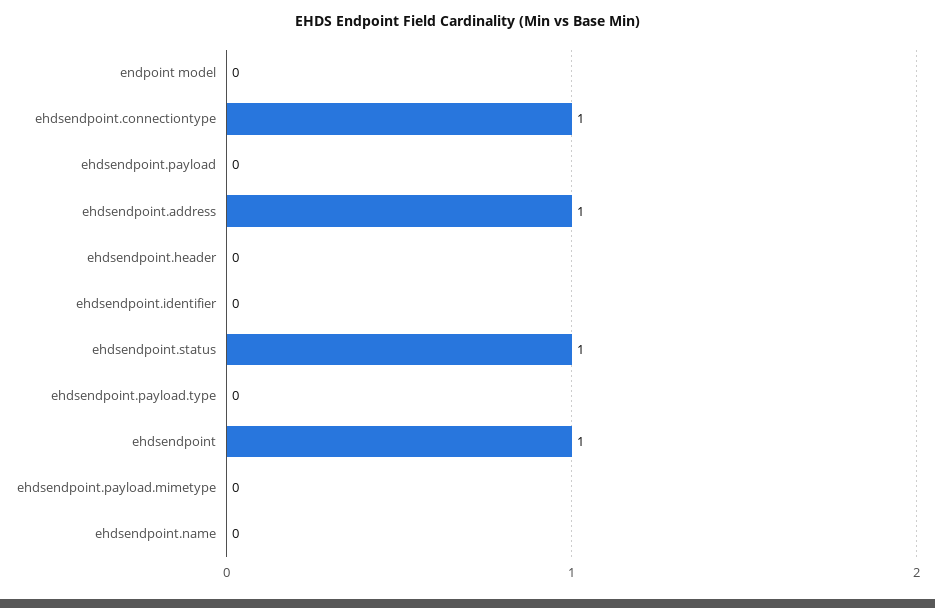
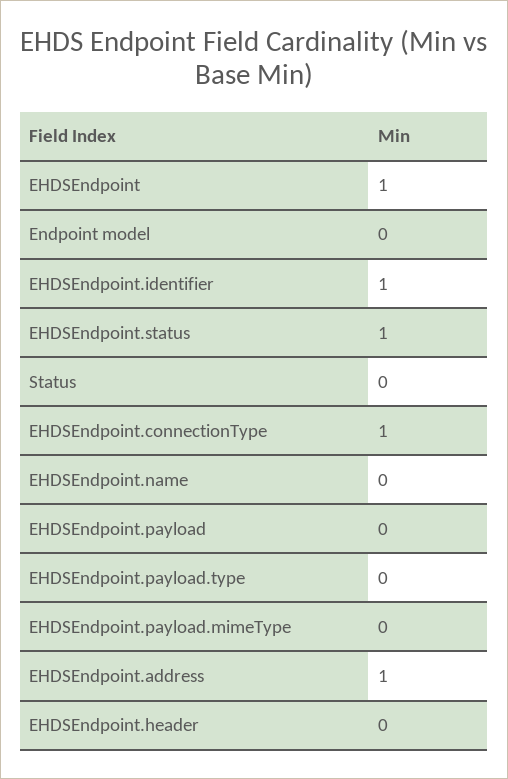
ehdsendpoint.identifier: 0 -> 1
Status: none -> 0

